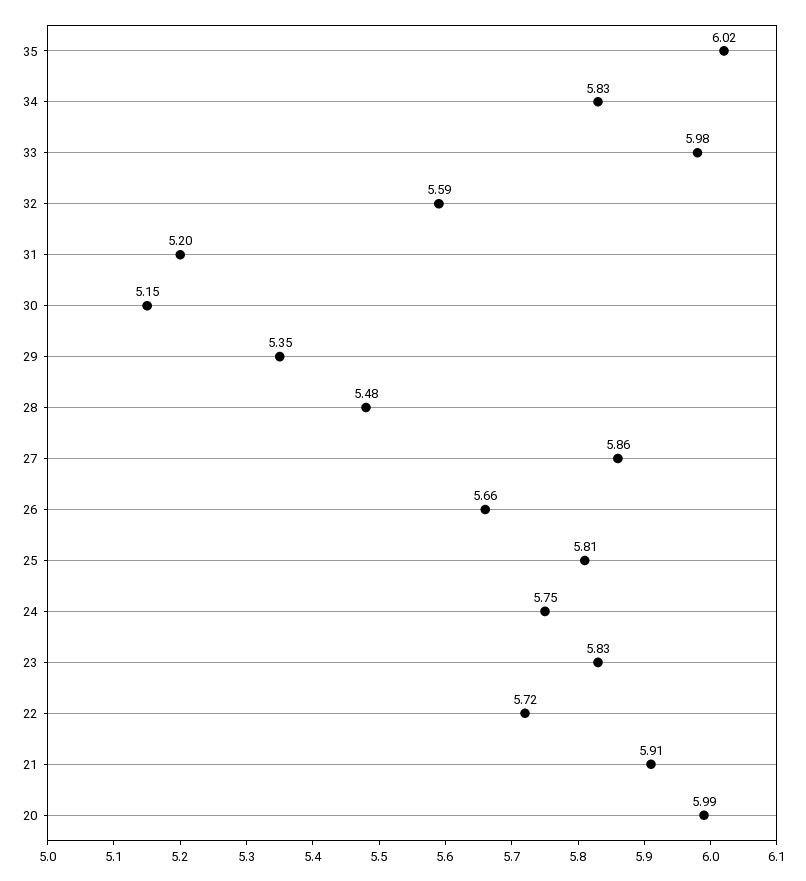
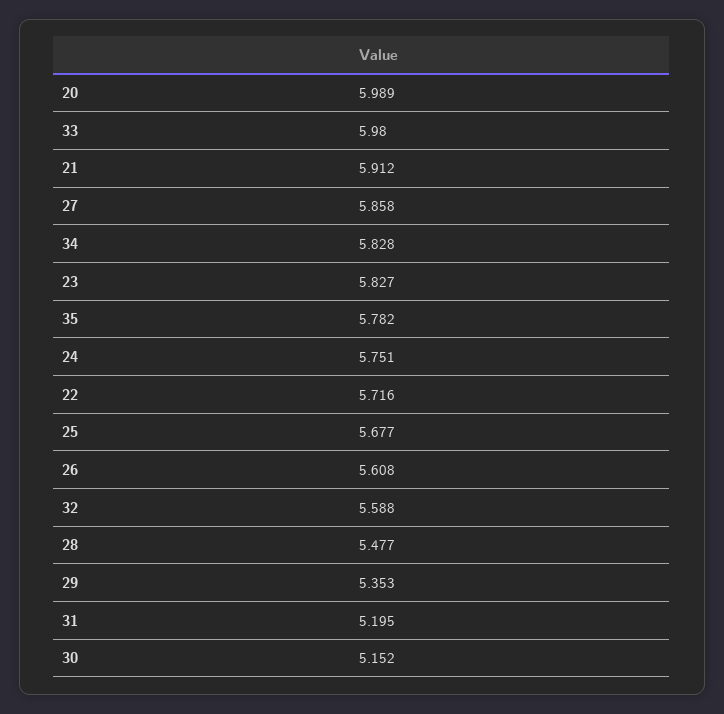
35: 6.02 -> 5.782
26: 5.66 -> 5.608
25: 5.81 -> 5.677

